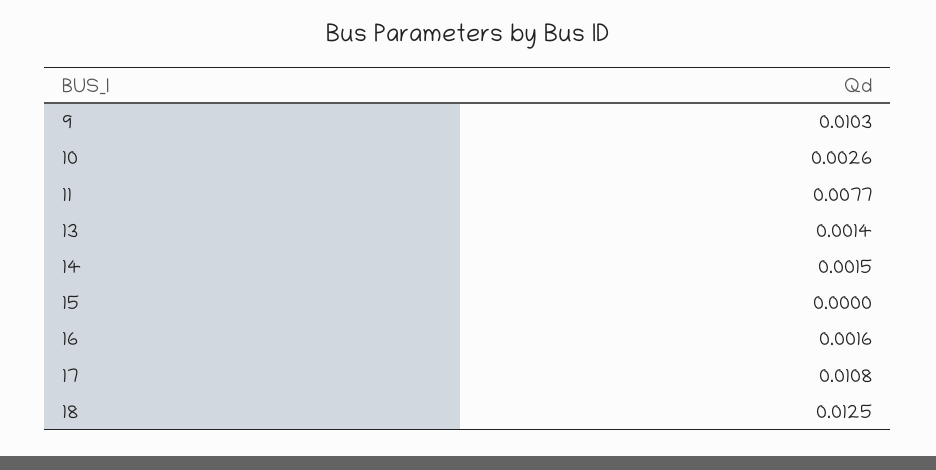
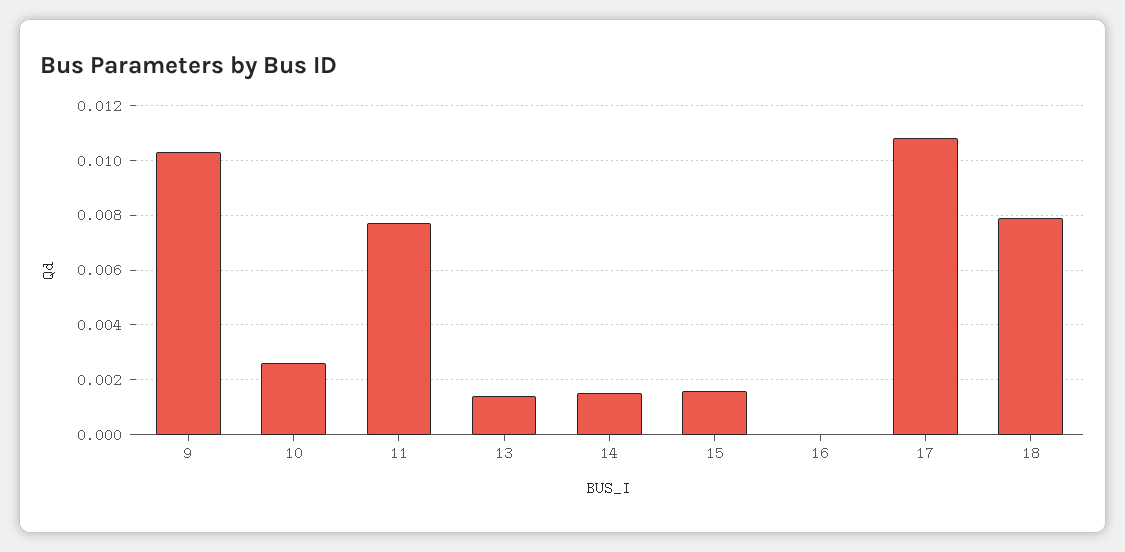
15: 0 -> 0.0015
16: 0.0016 -> 0
18: 0.0125 -> 0.008

